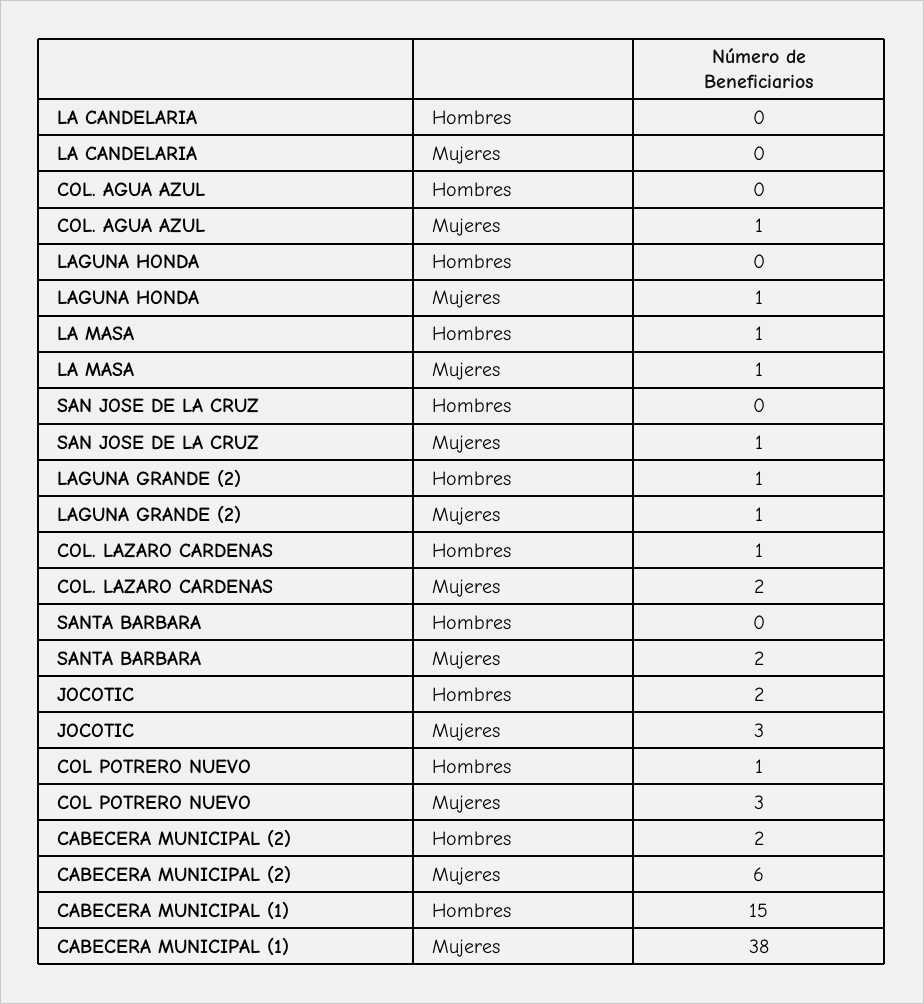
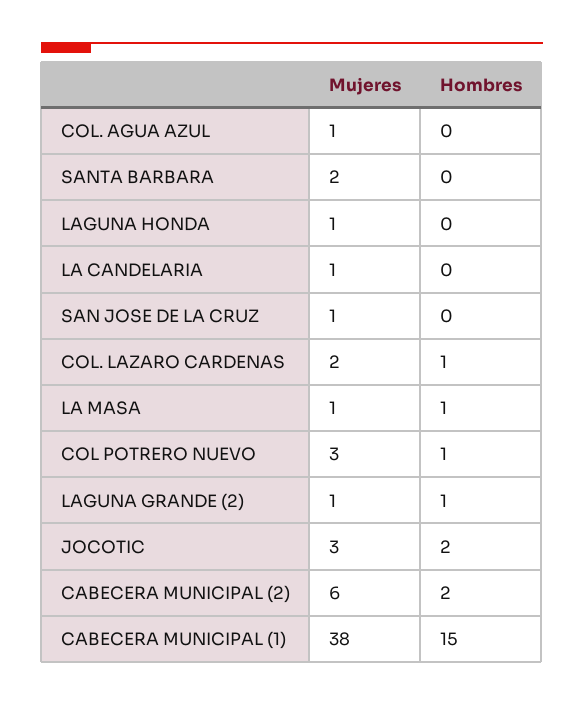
LA CANDELARIA, Mujeres: 0 -> 1

